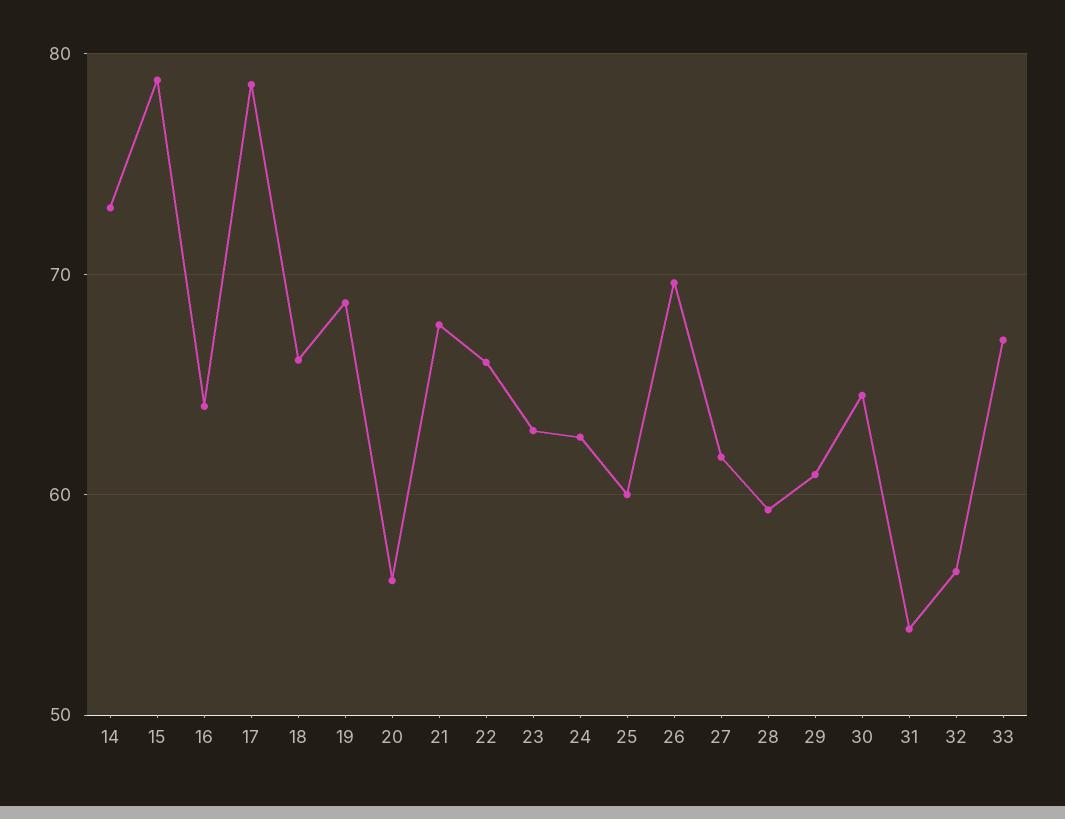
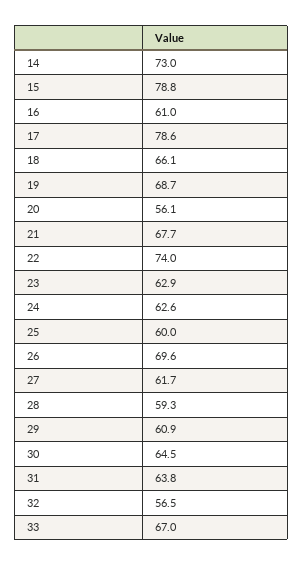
16: 64 -> 61
22: 66 -> 74
31: 54 -> 63.8

